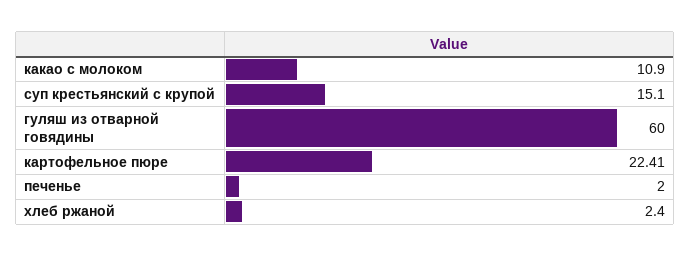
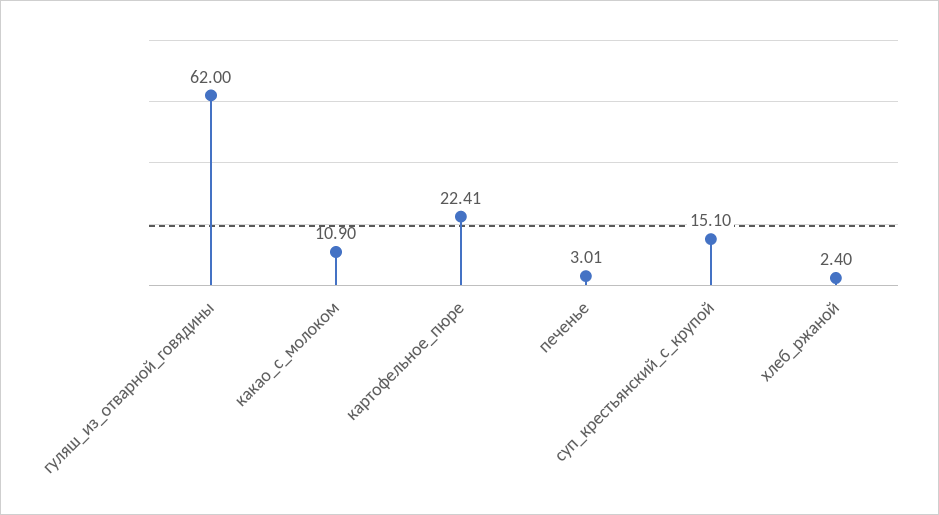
гуляш из отварной говядины: 60 -> 62
печенье: 2 -> 3.01

